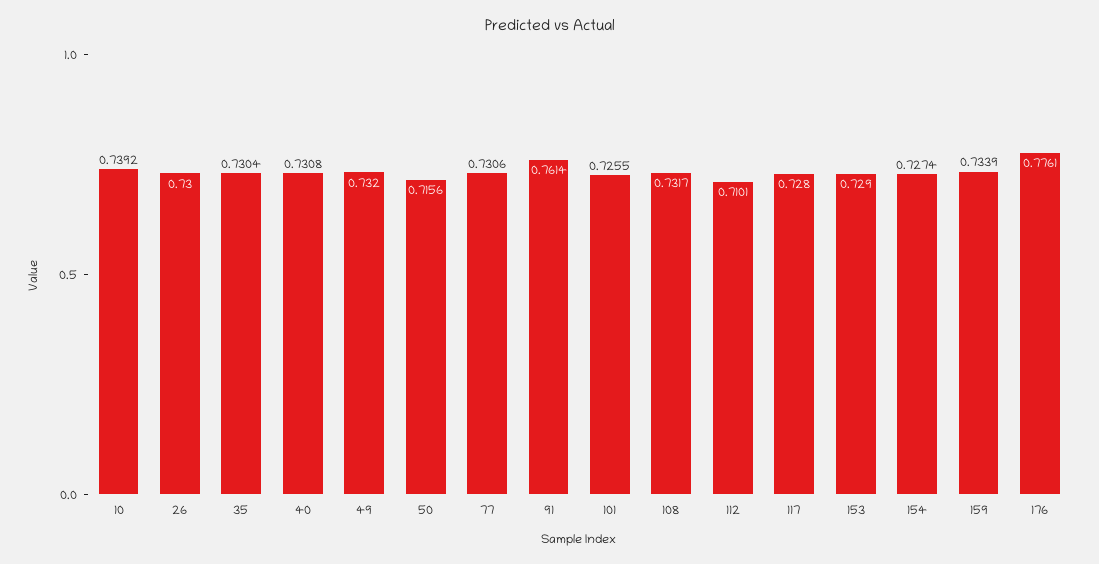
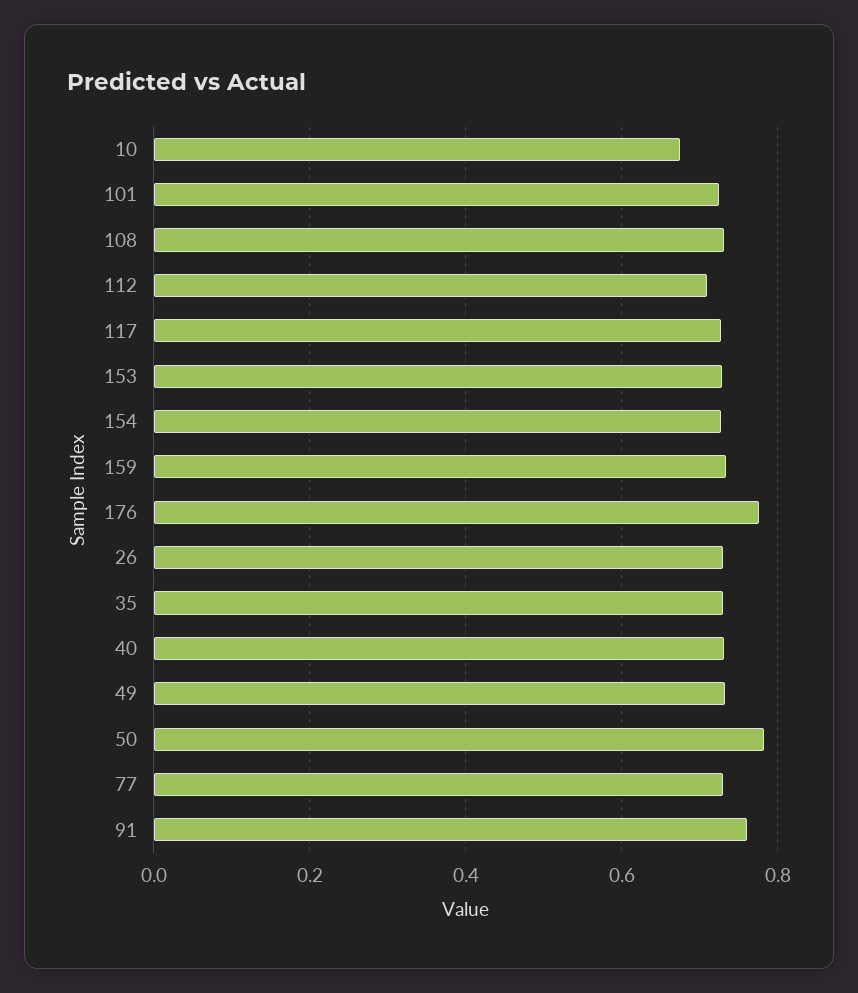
10: 0.7392 -> 0.68
50: 0.7156 -> 0.78

